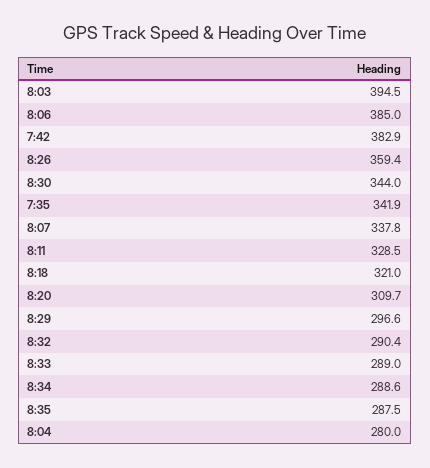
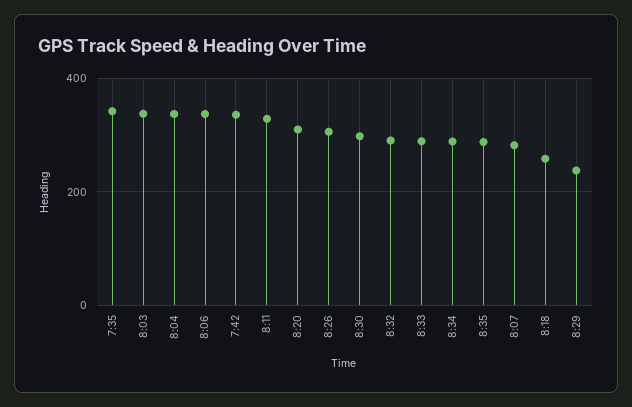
8:03: 394.5 -> 340
8:06: 385 -> 340
7:42: 382.9 -> 340
8:26: 359.4 -> 300
8:30: 344 -> 300
8:07: 337.8 -> 280
8:18: 321 -> 260
8:29: 296.6 -> 240
8:04: 280 -> 340

